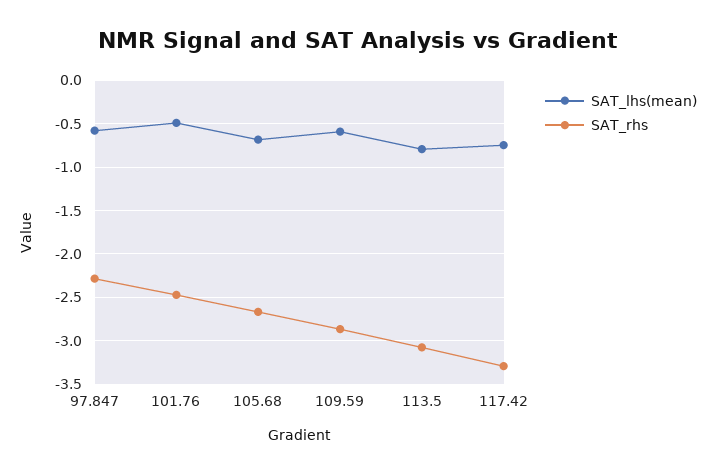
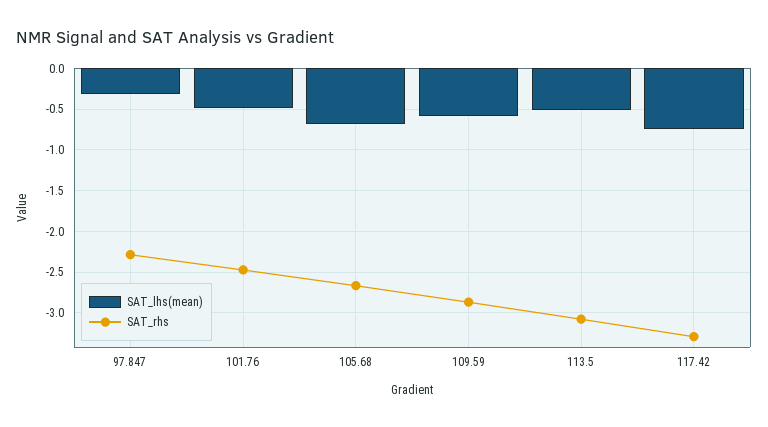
SAT_lhs(mean), 97.847: -0.6 -> -0.3
SAT_lhs(mean), 113.5: -0.8 -> -0.5

